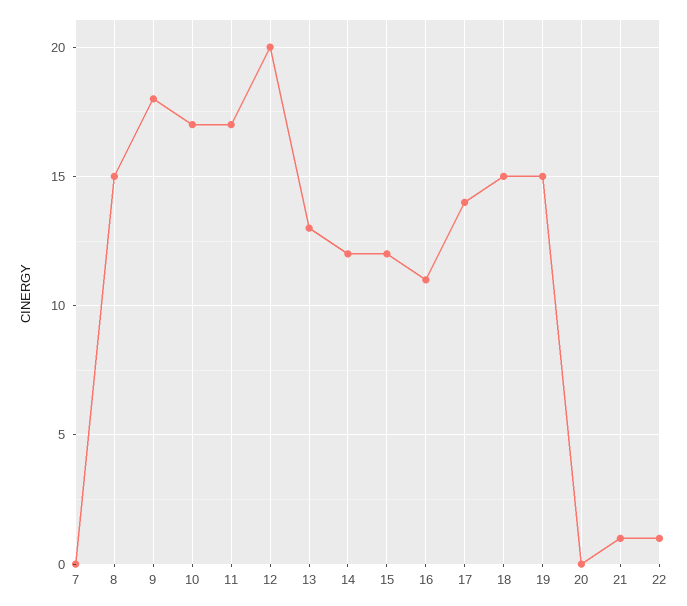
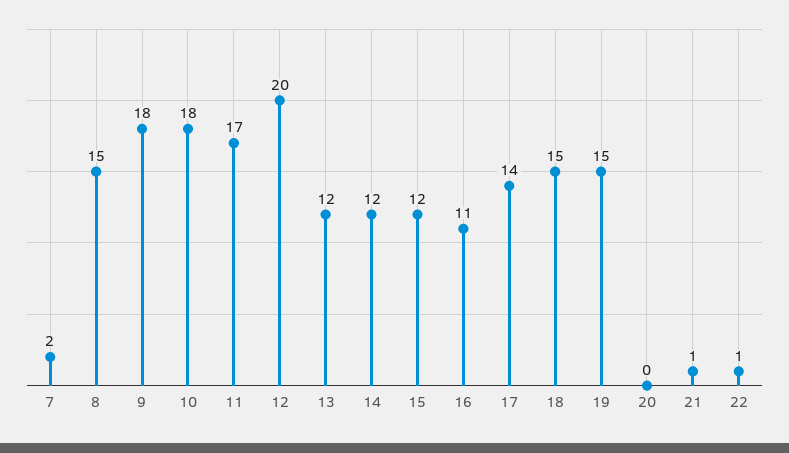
7: 0 -> 2
10: 17 -> 18
13: 13 -> 12

